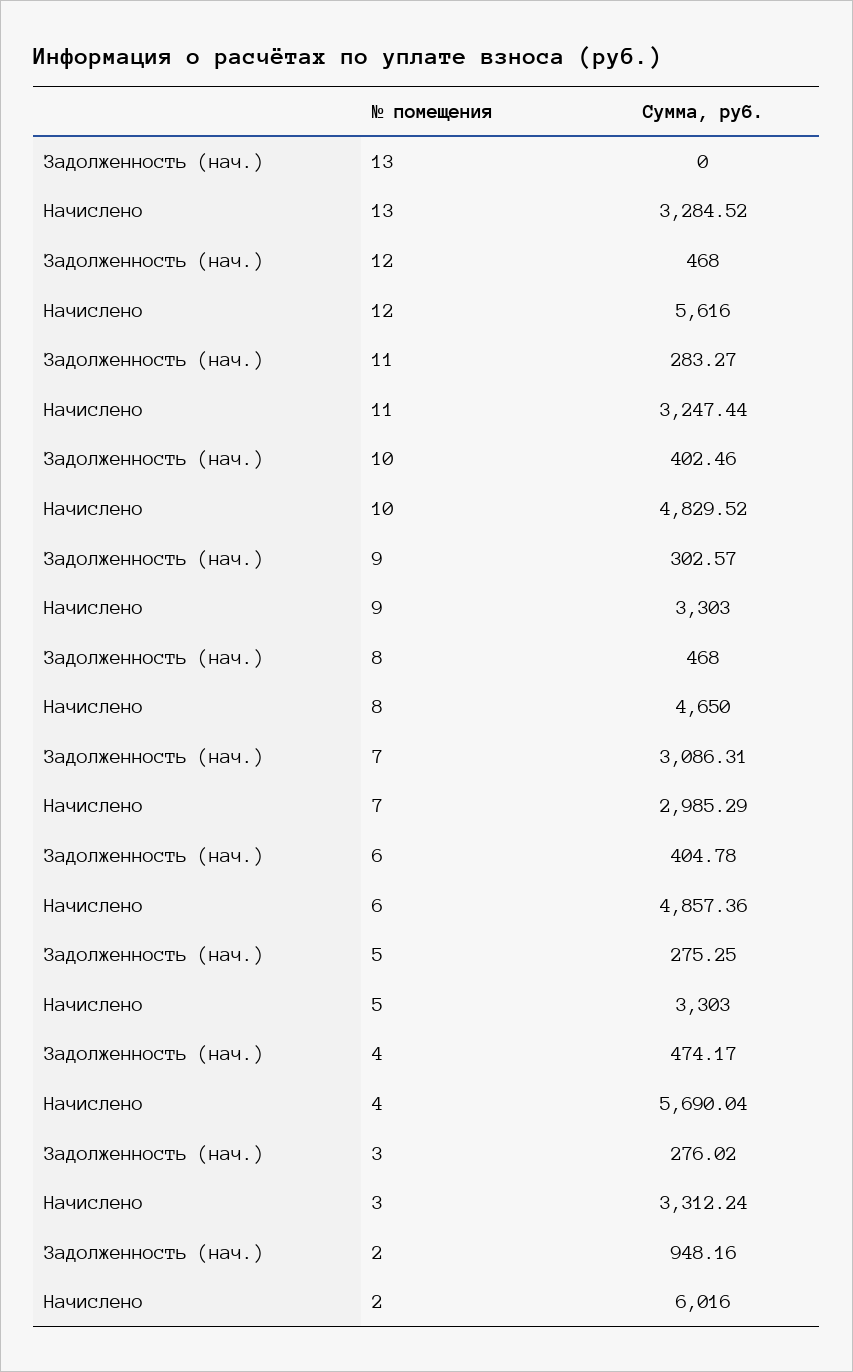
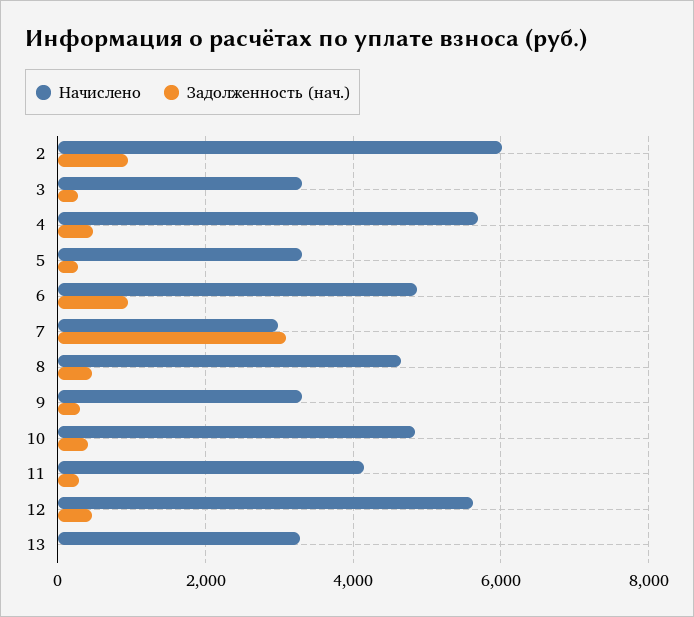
Начислено, 11: 3247.44 -> 4200
Задолженность (нач.), 6: 404.78 -> 1000

